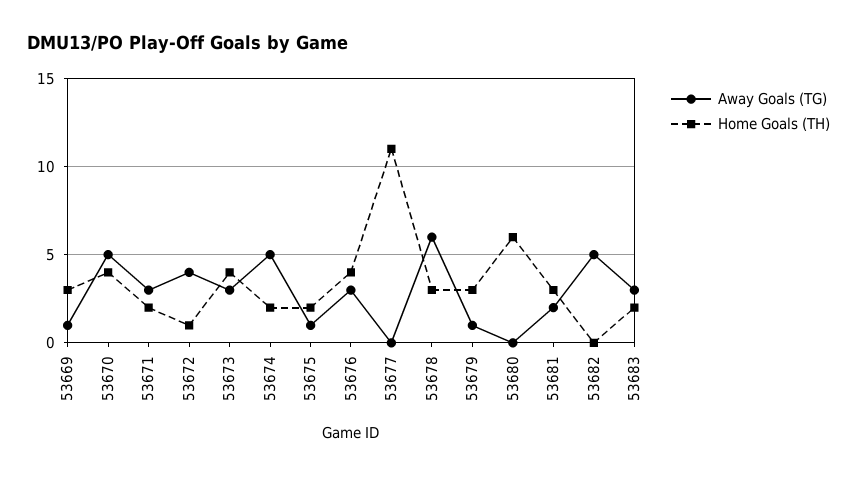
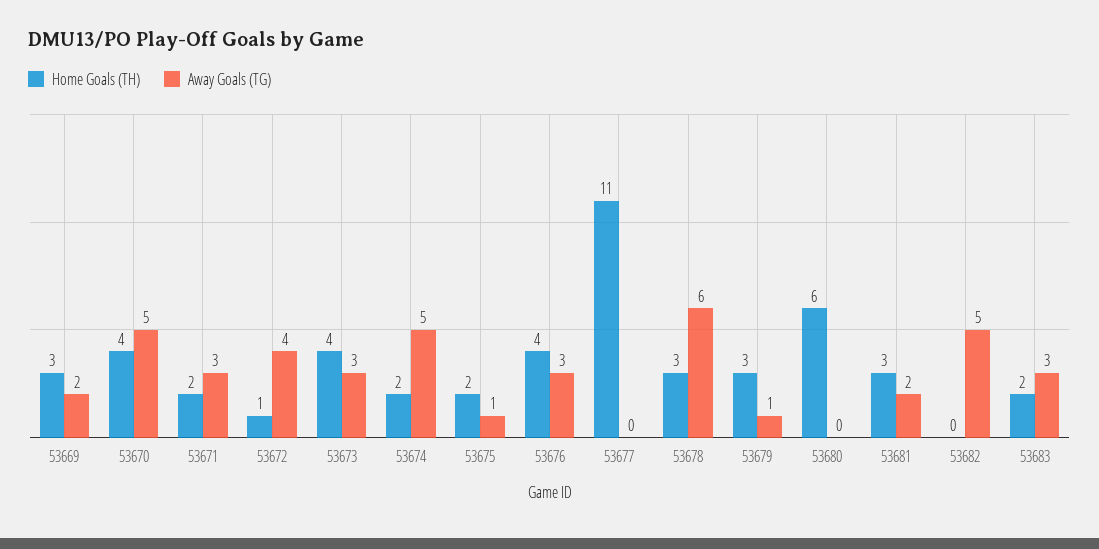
Away Goals (TG), 53669: 1 -> 2

